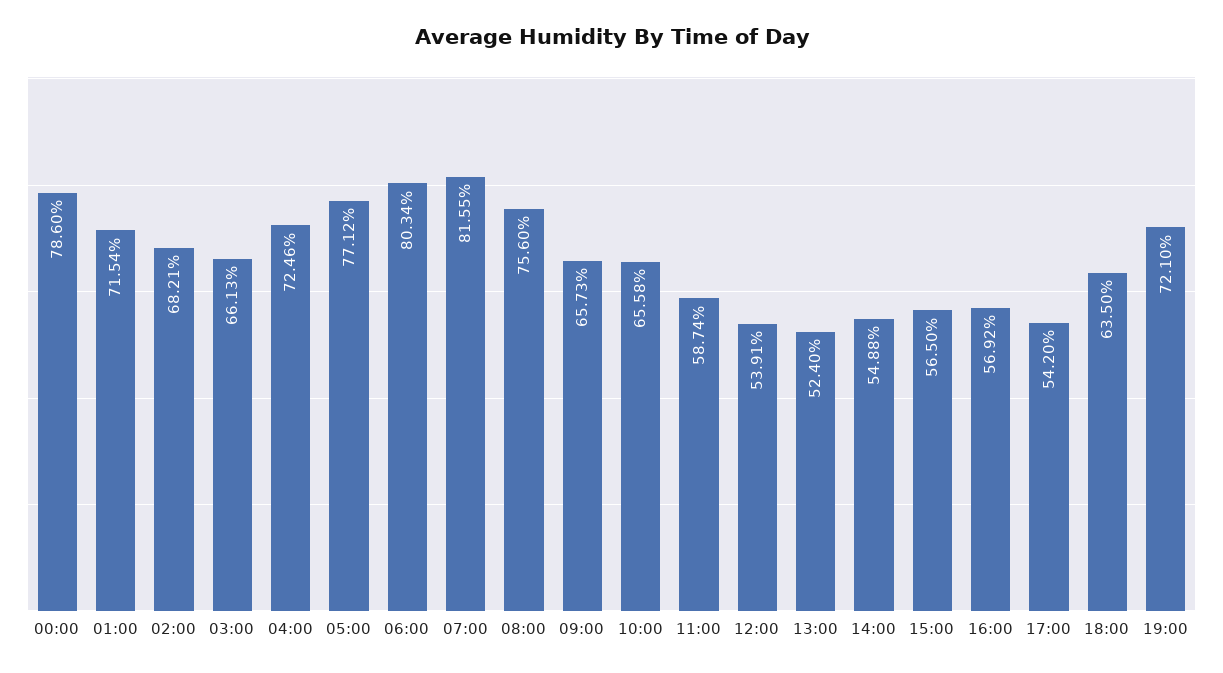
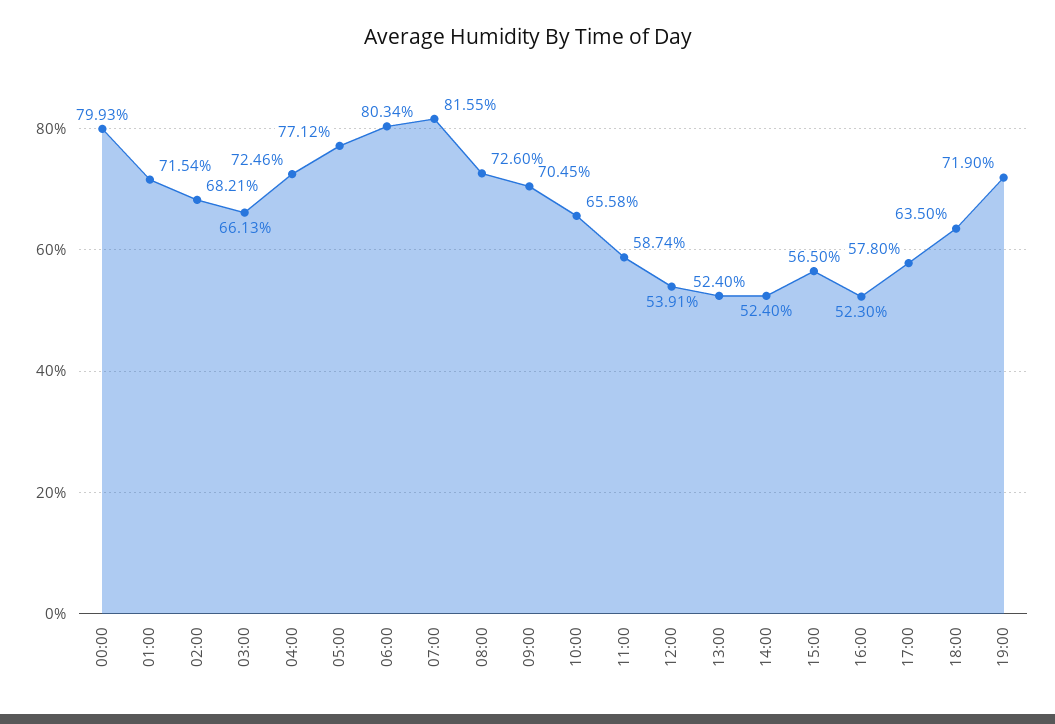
00:00: 78.6 -> 79.93
08:00: 75.6 -> 72.6
09:00: 65.73 -> 70.45
14:00: 54.88 -> 52.4
16:00: 56.92 -> 52.3
17:00: 54.2 -> 57.8
19:00: 72.1 -> 71.9

